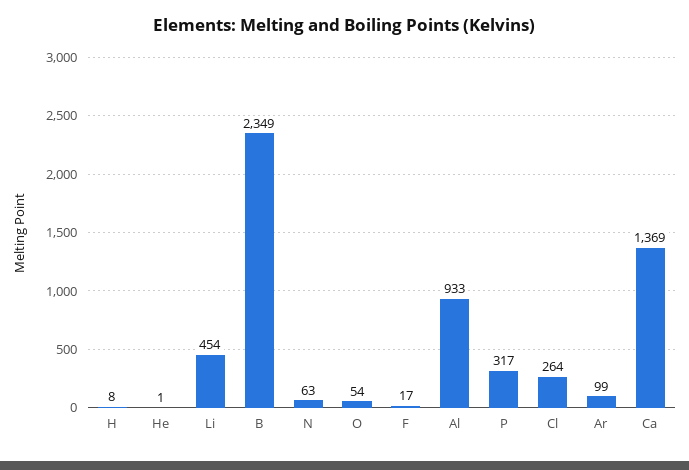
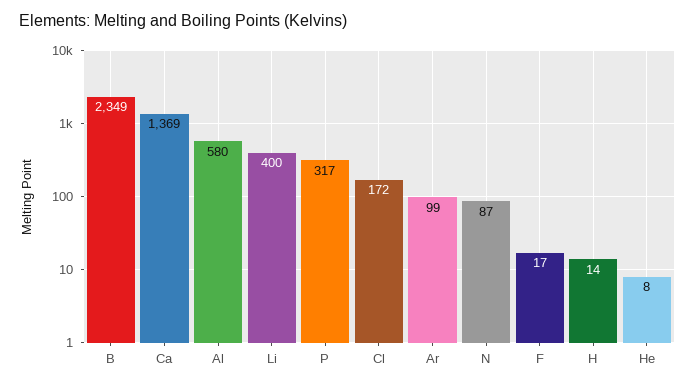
H: 8 -> 14
He: 1 -> 8
Li: 454 -> 400
N: 63 -> 87
O: 54 -> none
Al: 933 -> 580
Cl: 264 -> 172

